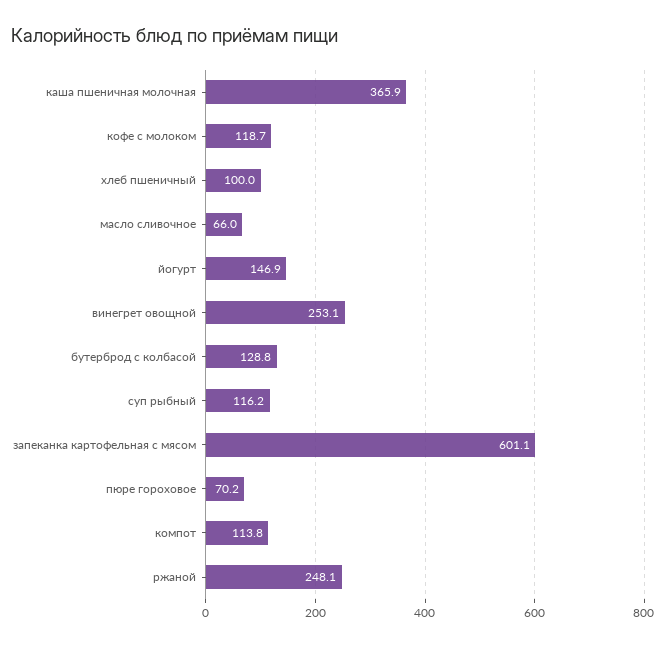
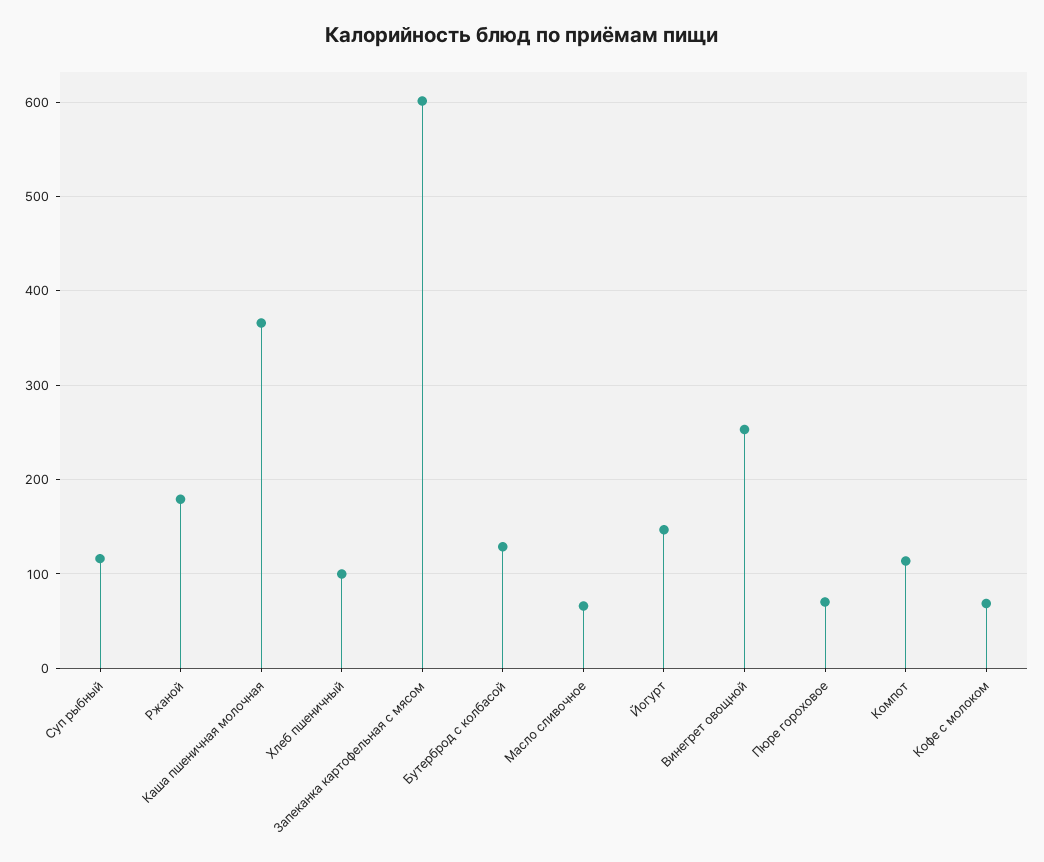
кофе с молоком: 118.7 -> 70
ржаной: 248.1 -> 180

